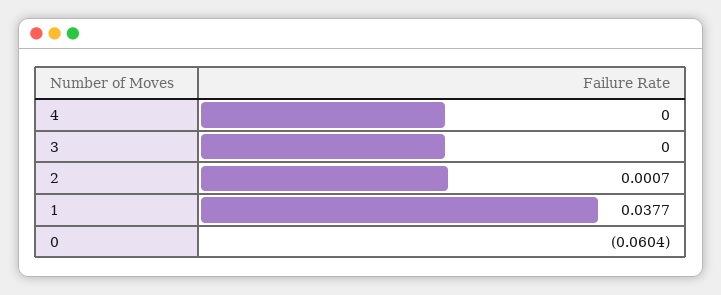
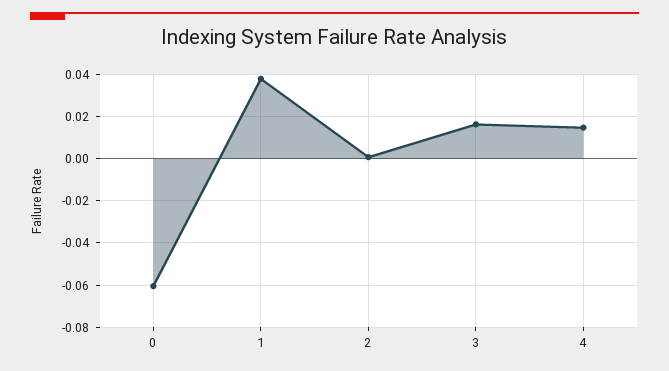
4: 0 -> 0.015
3: 0 -> 0.015

